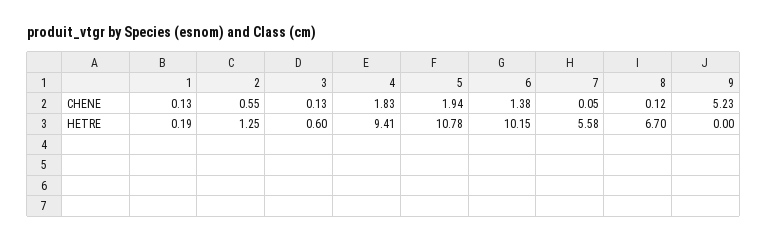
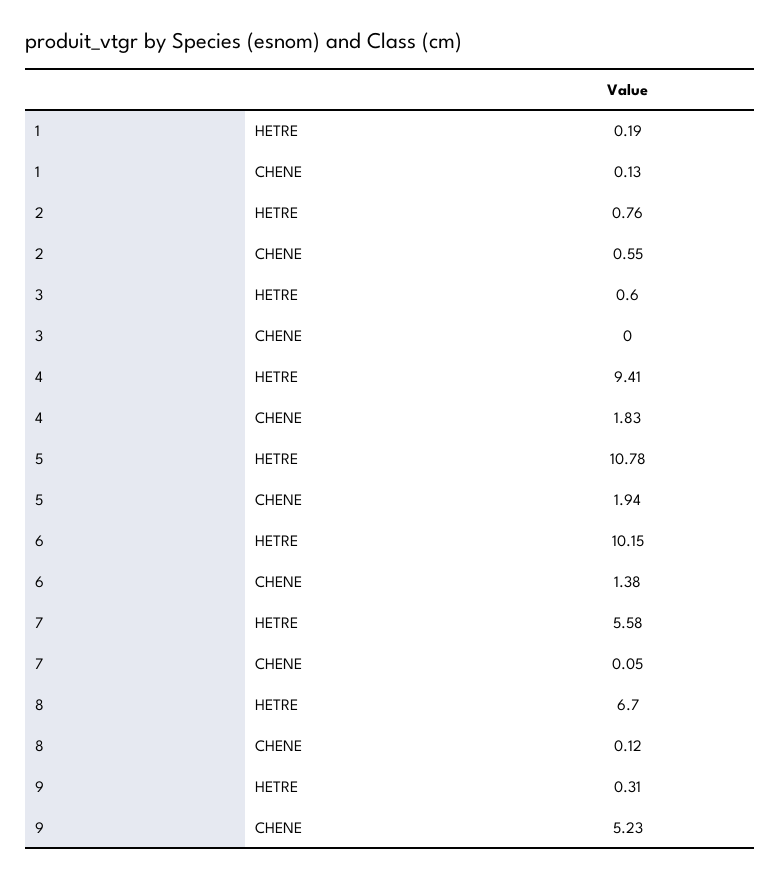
3, CHENE: 0.13 -> 0
2, HETRE: 1.25 -> 0.76
9, HETRE: 0 -> 0.31

